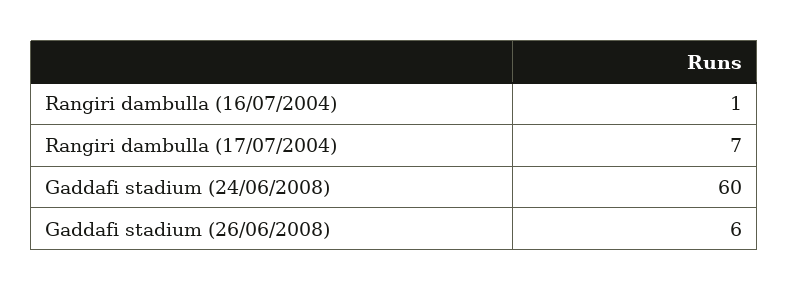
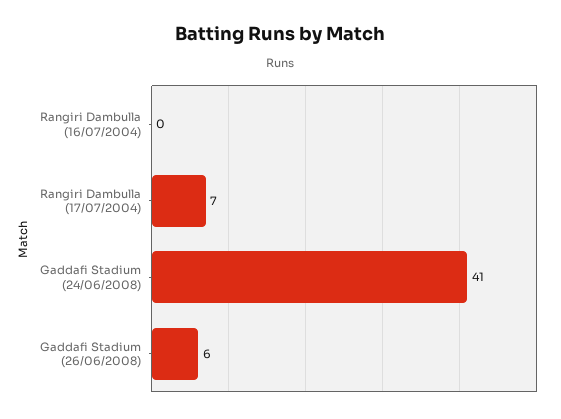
Rangiri dambulla (16/07/2004): 1 -> 0
Gaddafi stadium (24/06/2008): 60 -> 41

